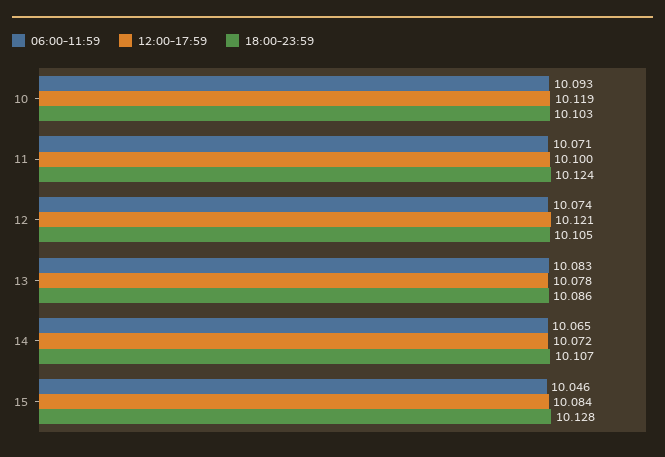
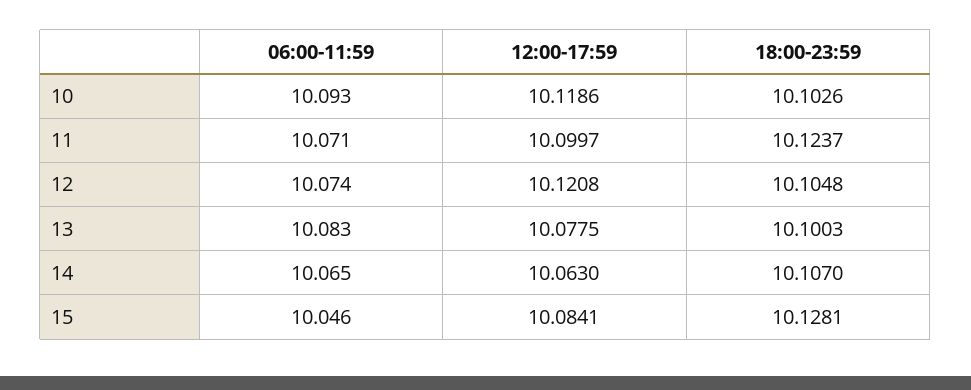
18:00-23:59, 13: 10.086 -> 10.1003
12:00-17:59, 14: 10.072 -> 10.063

